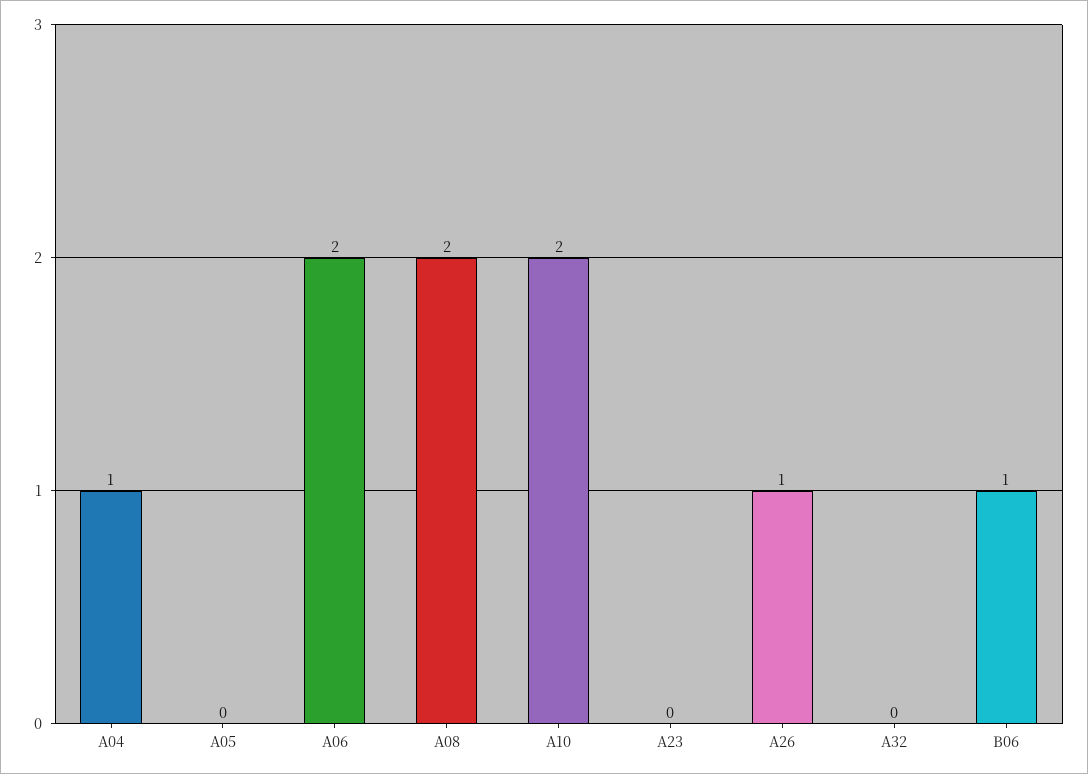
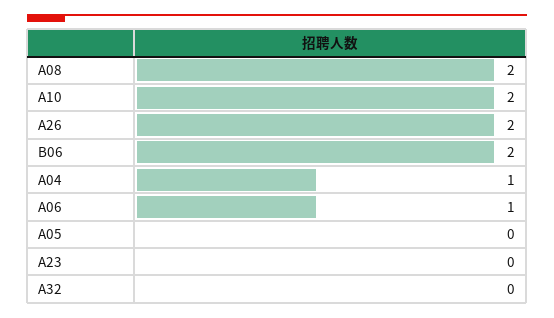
A06: 2 -> 1
A26: 1 -> 2
B06: 1 -> 2

